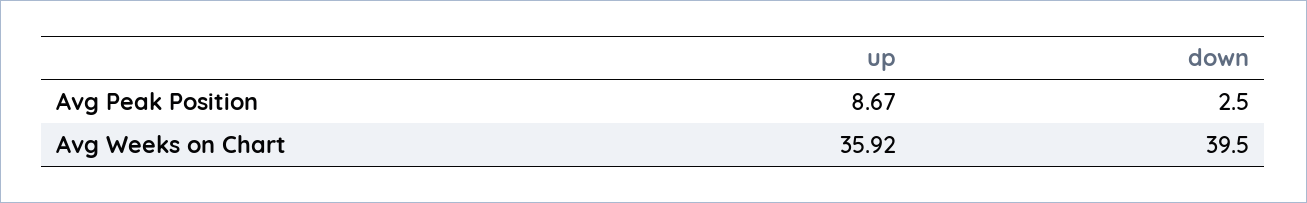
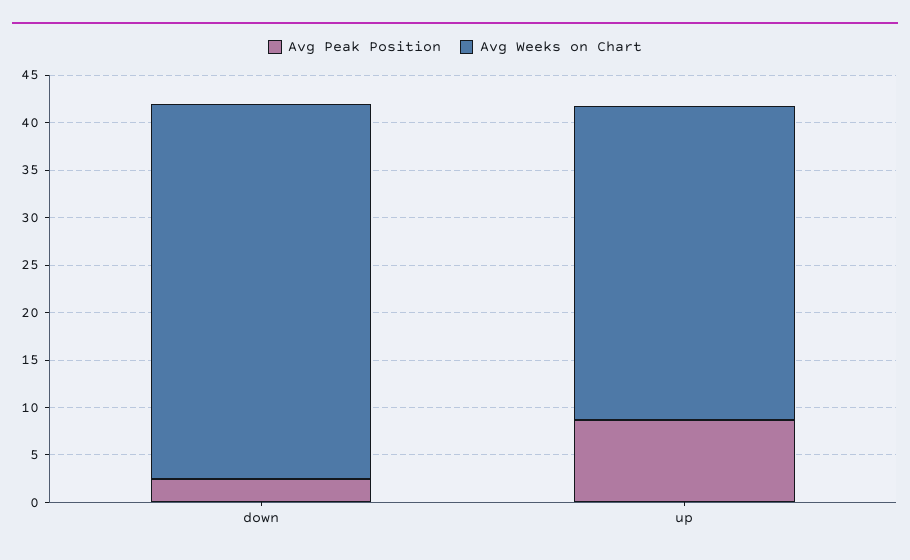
Avg Weeks on Chart, up: 35.92 -> 33

